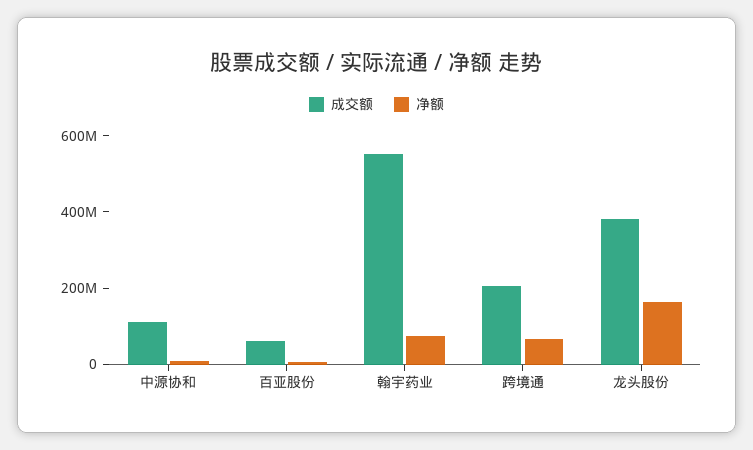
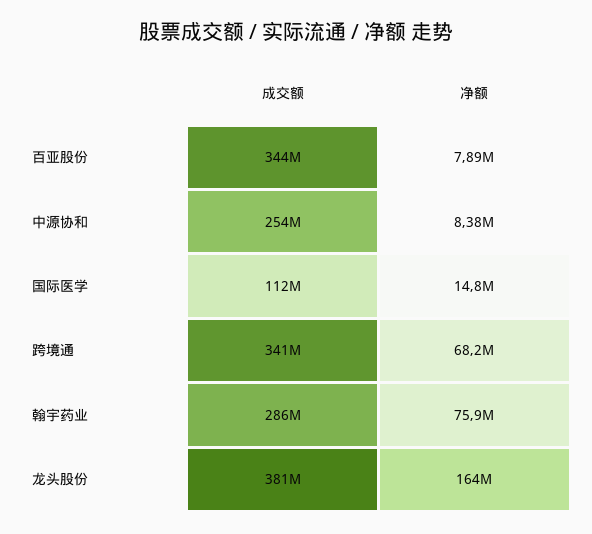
成交额, 中源协和: 100000000 -> 254000000
成交额, 百亚股份: 50000000 -> 344000000
成交额, 翰宇药业: 550000000 -> 286000000
成交额, 跨境通: 200000000 -> 341000000
成交额, 国际医学: none -> 112000000
净额, 国际医学: none -> 14800000

